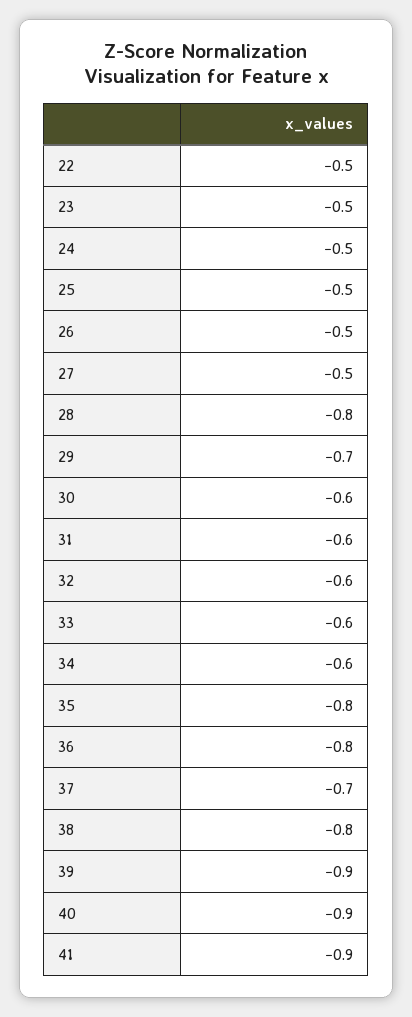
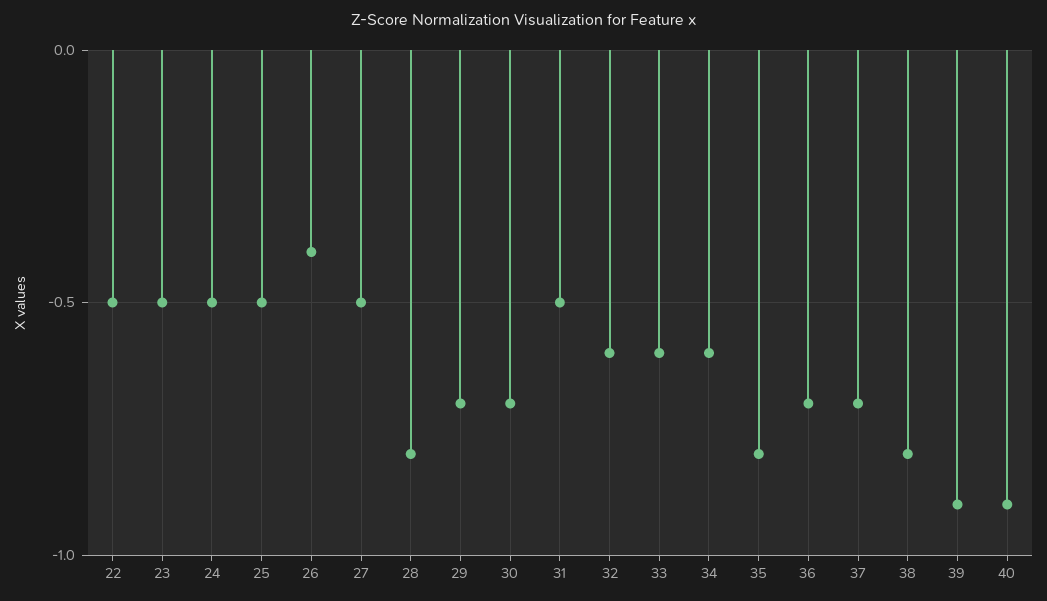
26: -0.5 -> -0.4
30: -0.6 -> -0.7
31: -0.6 -> -0.5
36: -0.8 -> -0.7
41: -0.9 -> none

